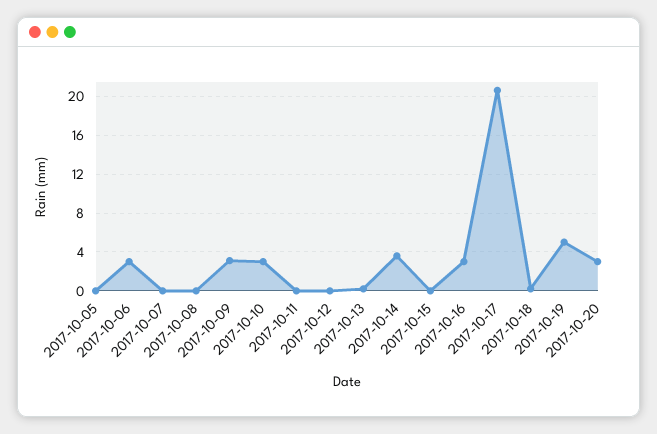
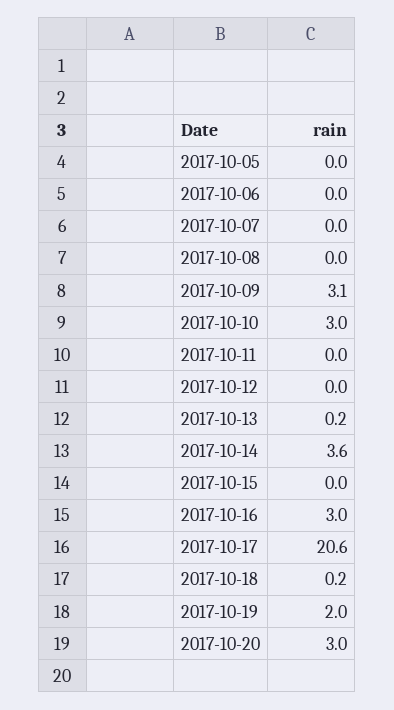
2017-10-06: 3 -> 0
2017-10-19: 5 -> 2

